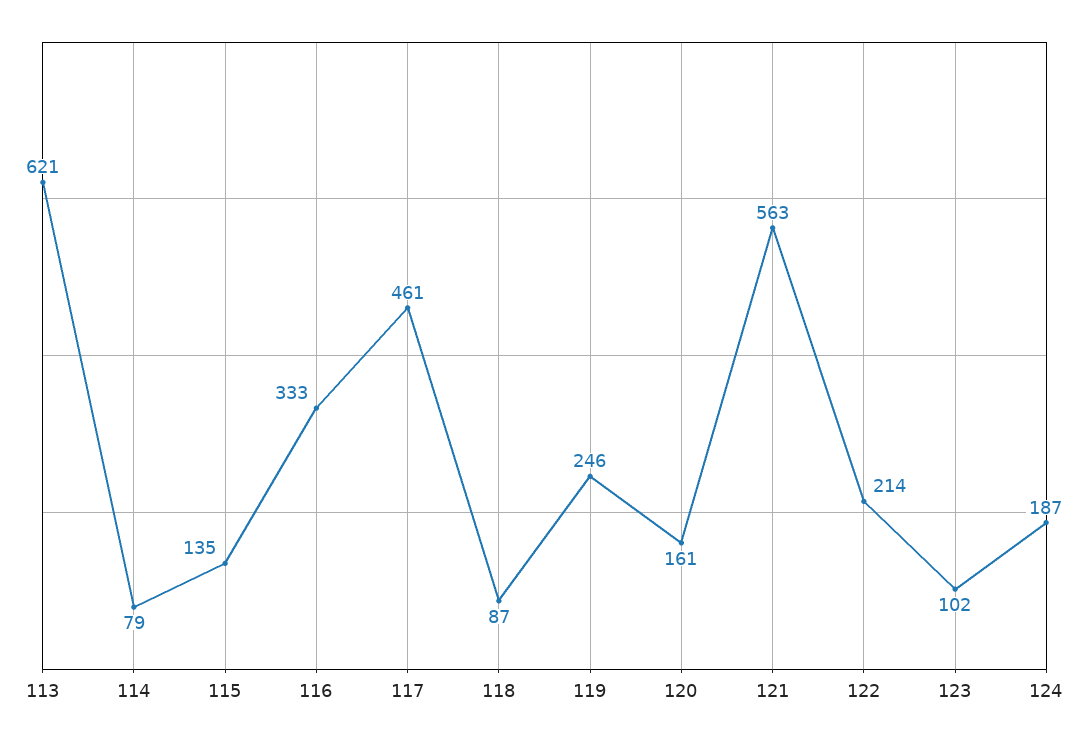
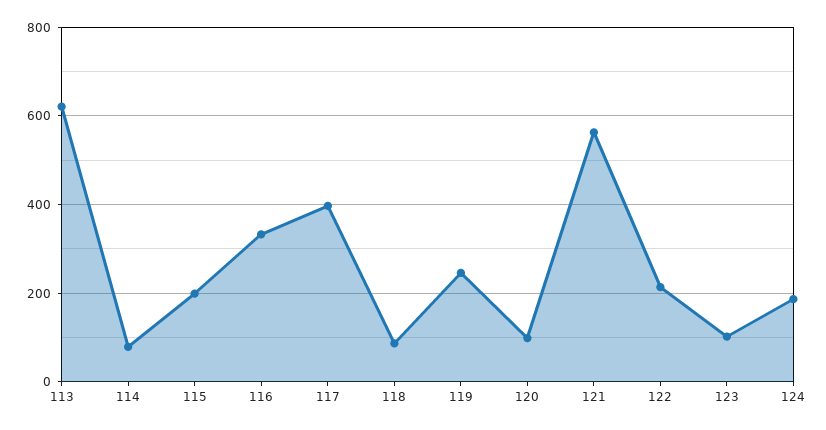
115: 135 -> 200
117: 461 -> 400
120: 161 -> 100

